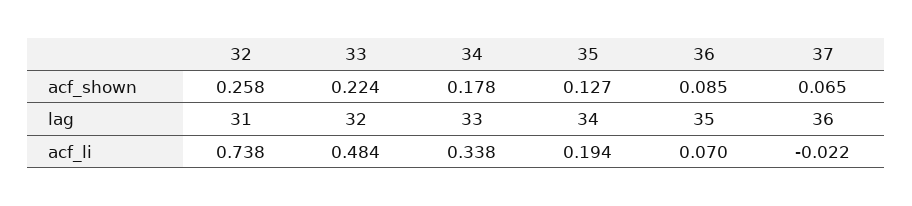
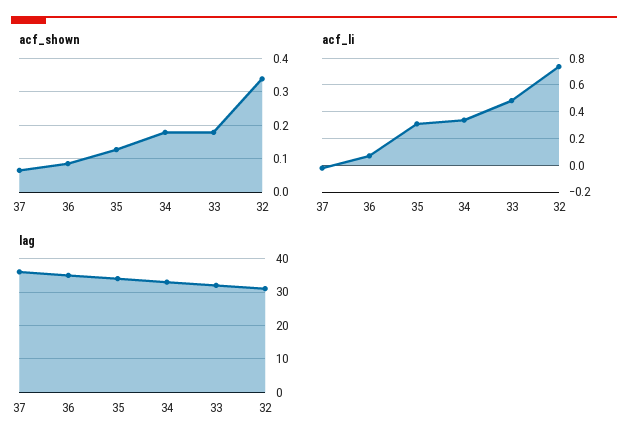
acf_shown, 32: 0.258 -> 0.34
acf_shown, 33: 0.224 -> 0.18
acf_li, 35: 0.194 -> 0.3

